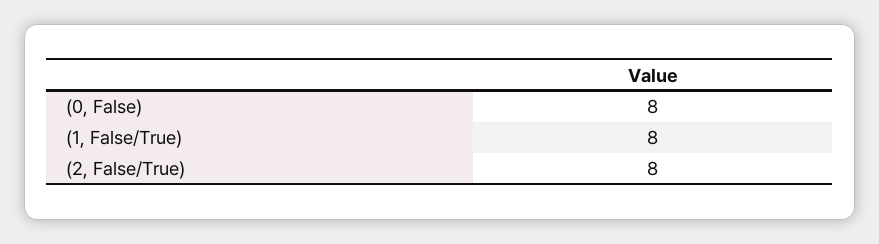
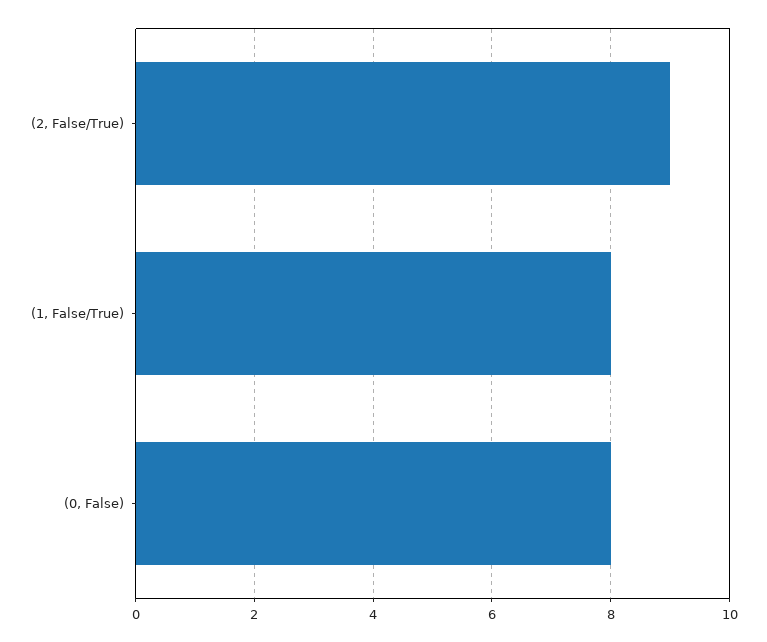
(2, False/True): 8 -> 9

